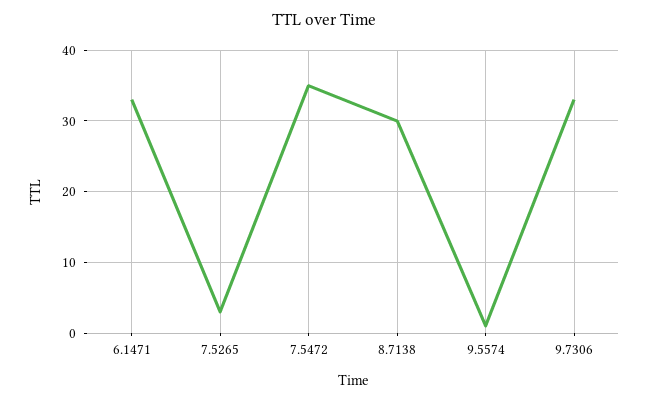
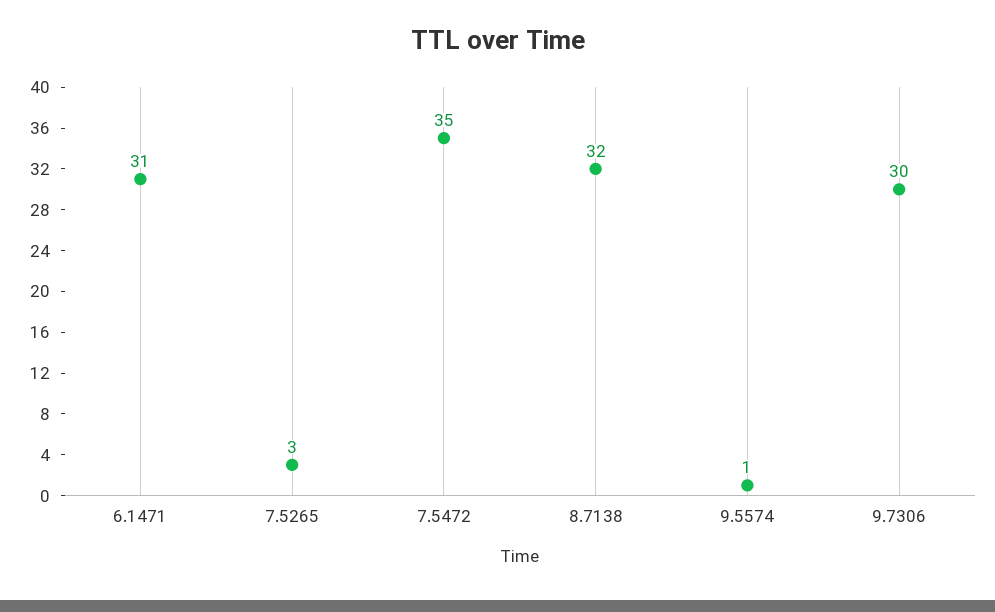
6.1471: 33 -> 31
8.7138: 30 -> 32
9.7306: 33 -> 30

